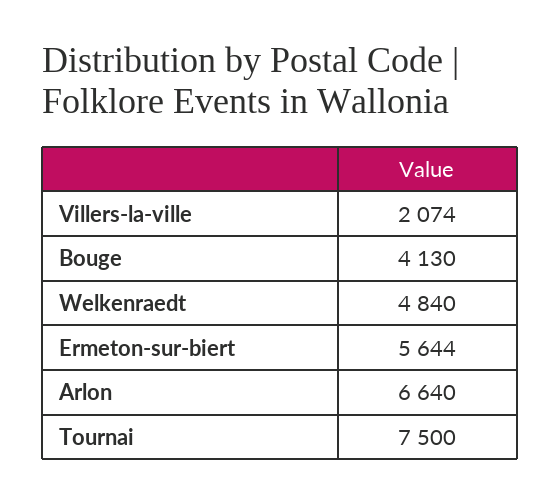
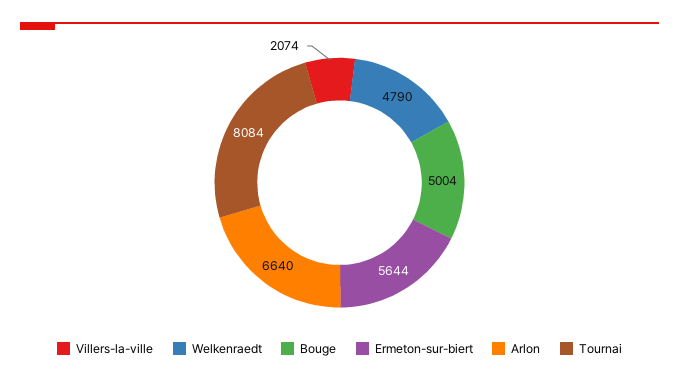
Bouge: 4130 -> 5004
Welkenraedt: 4840 -> 4790
Tournai: 7500 -> 8084

